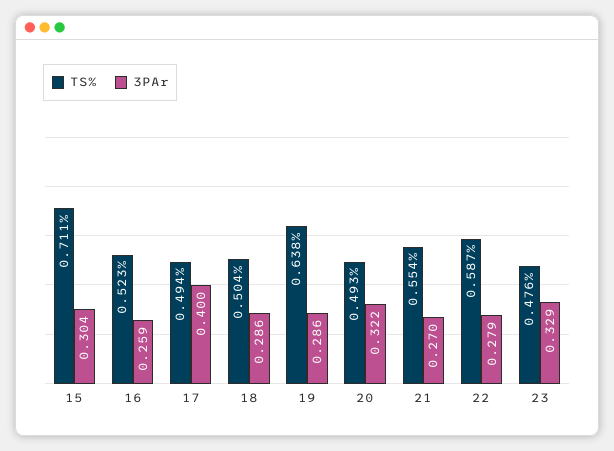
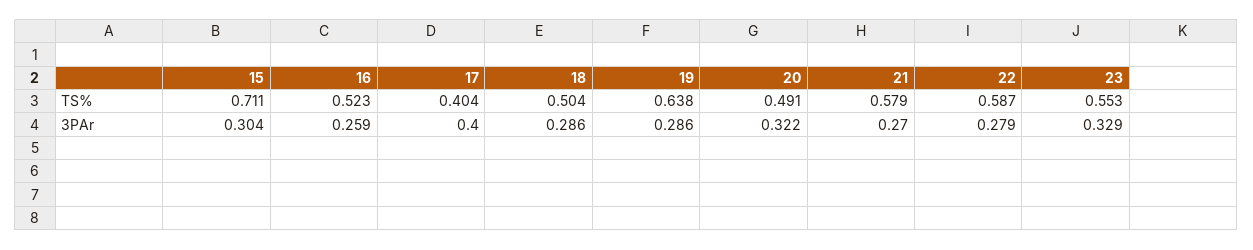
TS%, 17: 0.494 -> 0.404
TS%, 20: 0.493 -> 0.491
TS%, 21: 0.554 -> 0.579
TS%, 23: 0.476 -> 0.553

